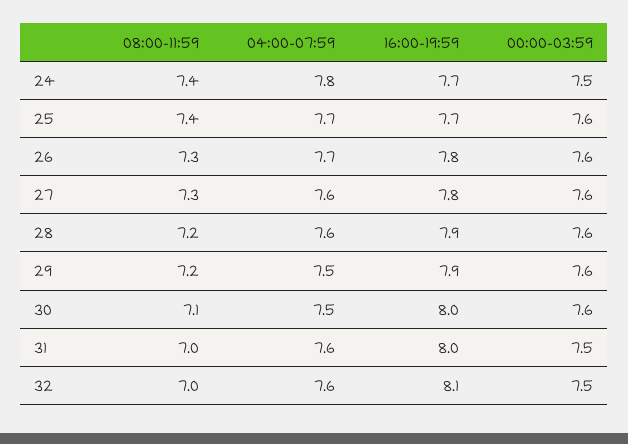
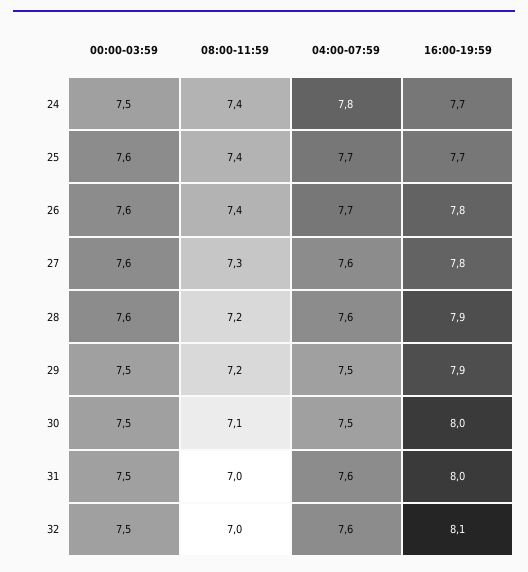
08:00-11:59, 26: 7.3 -> 7.4
00:00-03:59, 29: 7.6 -> 7.5
00:00-03:59, 30: 7.6 -> 7.5

